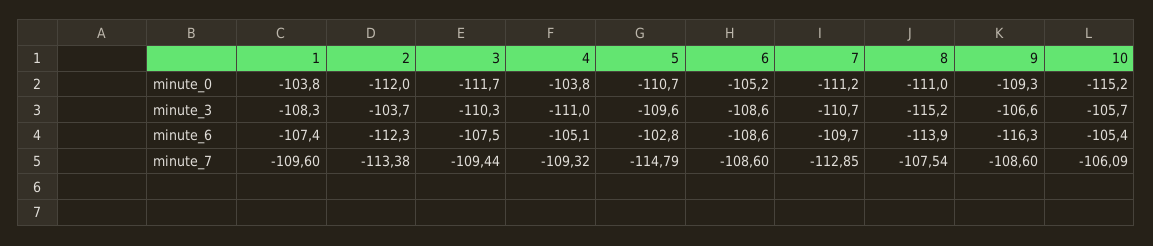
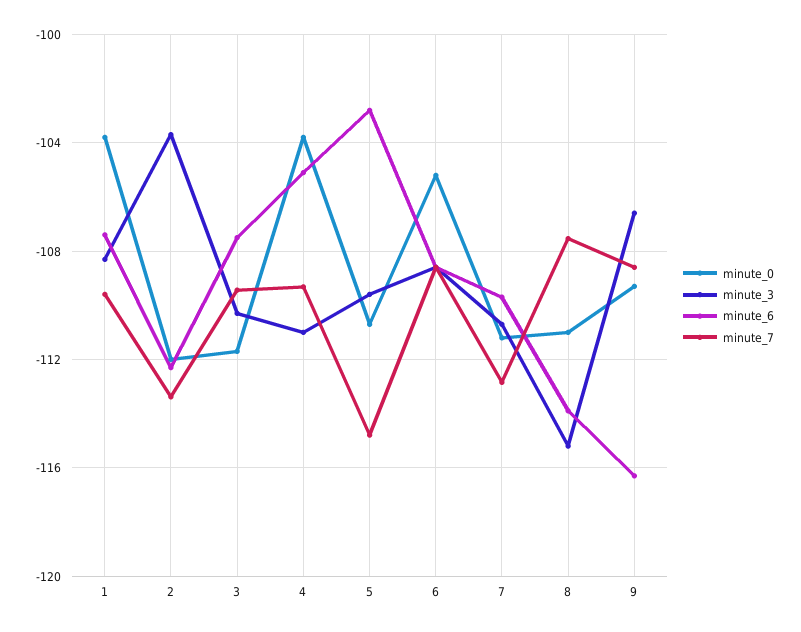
minute_0, 10: -115.2 -> none
minute_3, 10: -105.7 -> none
minute_6, 10: -105.4 -> none
minute_7, 10: -106.09 -> none

